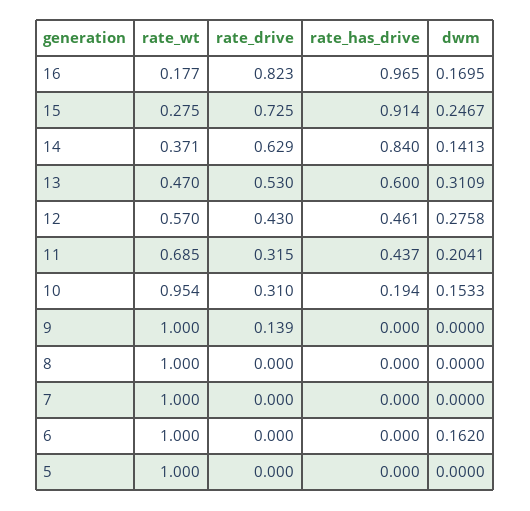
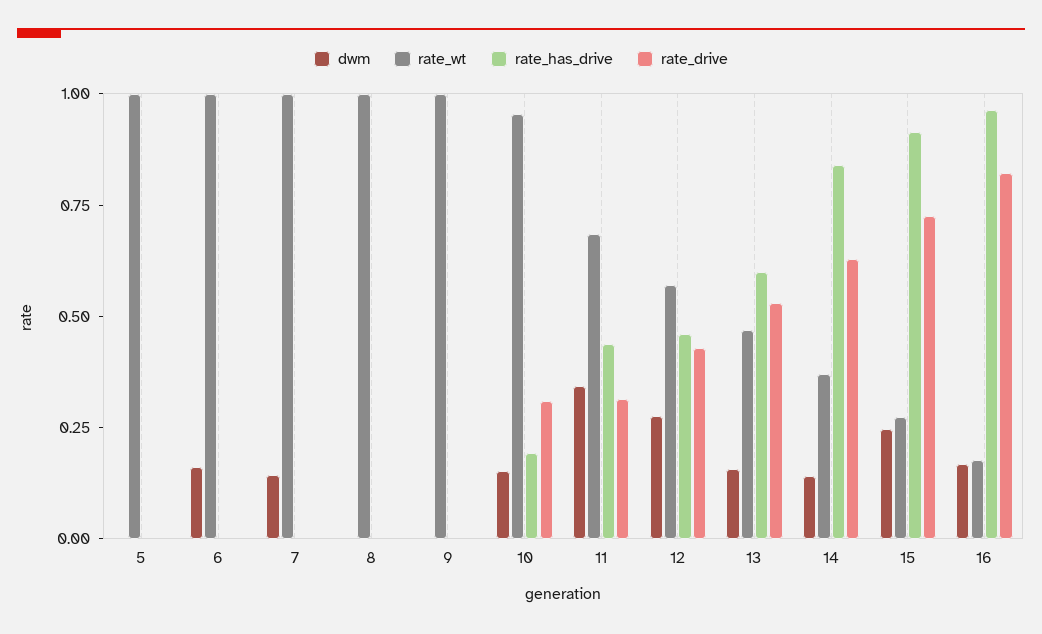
dwm, 13: 0.3109 -> 0.15
dwm, 11: 0.2041 -> 0.35
rate_drive, 9: 0.139 -> 0
dwm, 7: 0 -> 0.15

